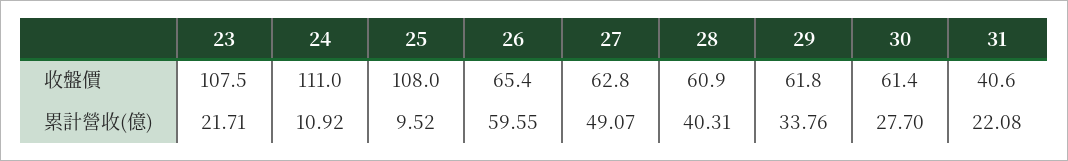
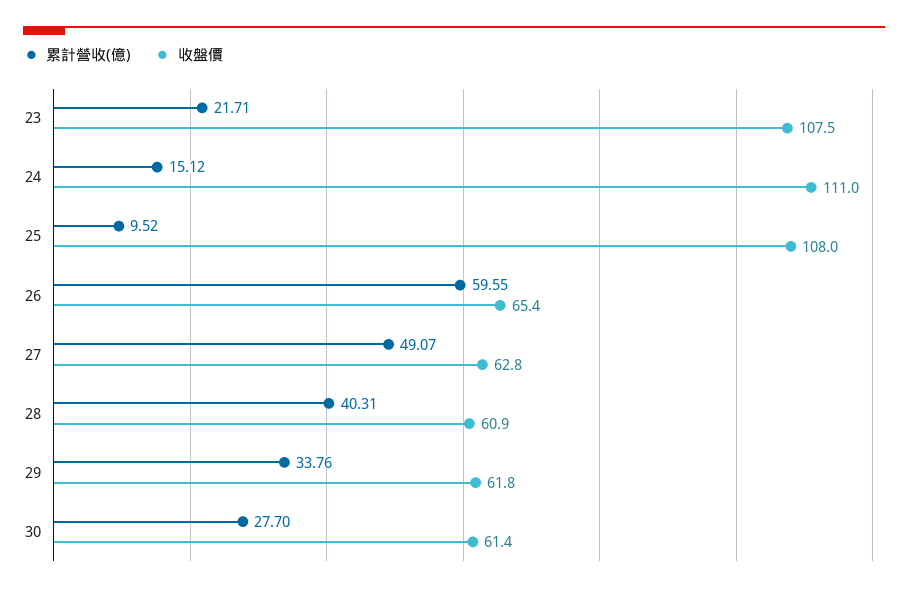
收盤價, 31: 40.6 -> none
累計營收(億), 24: 10.92 -> 15.12
累計營收(億), 31: 22.08 -> none

